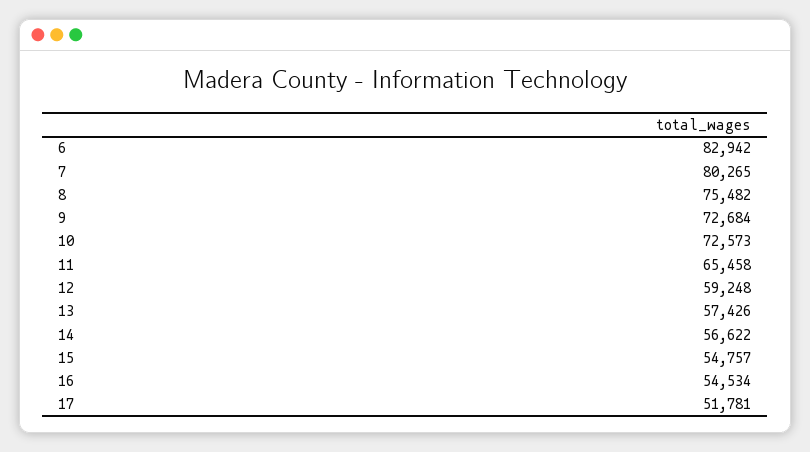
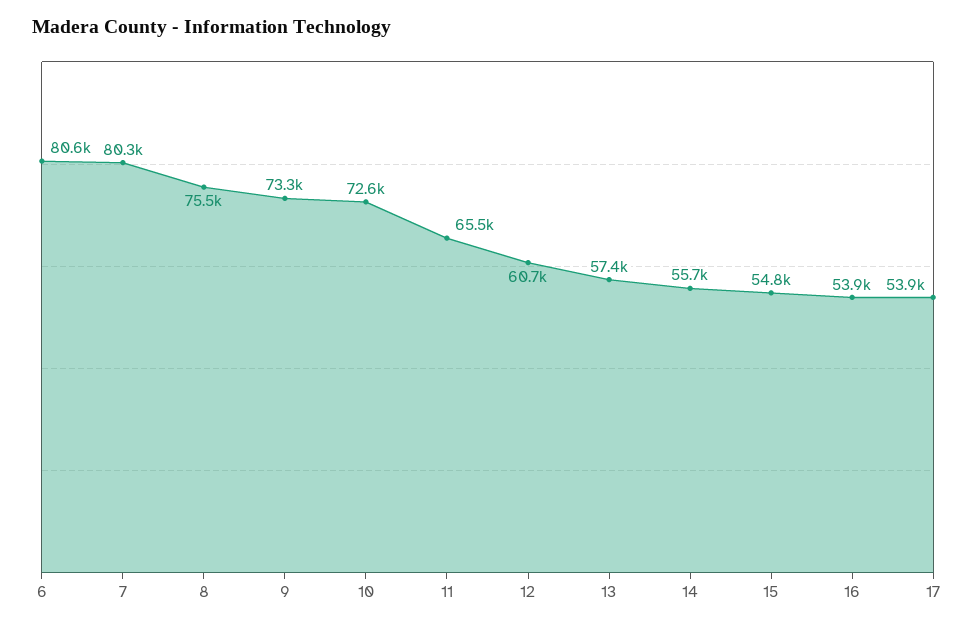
6: 82942 -> 80600
9: 72684 -> 73300
12: 59248 -> 60700
14: 56622 -> 55700
16: 54534 -> 53900
17: 51781 -> 53900

